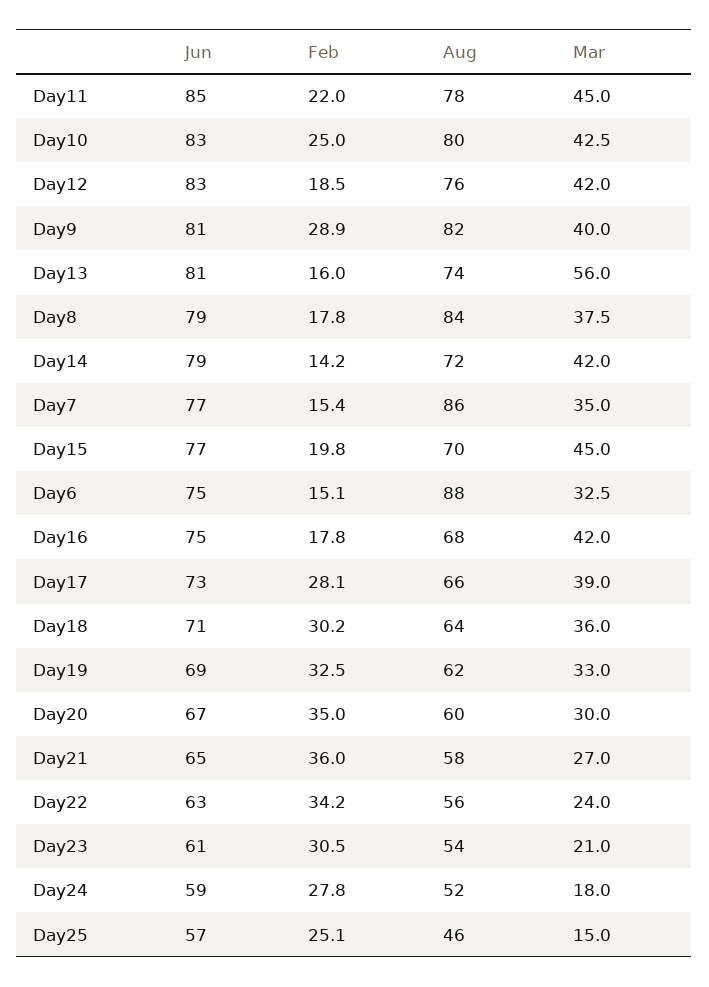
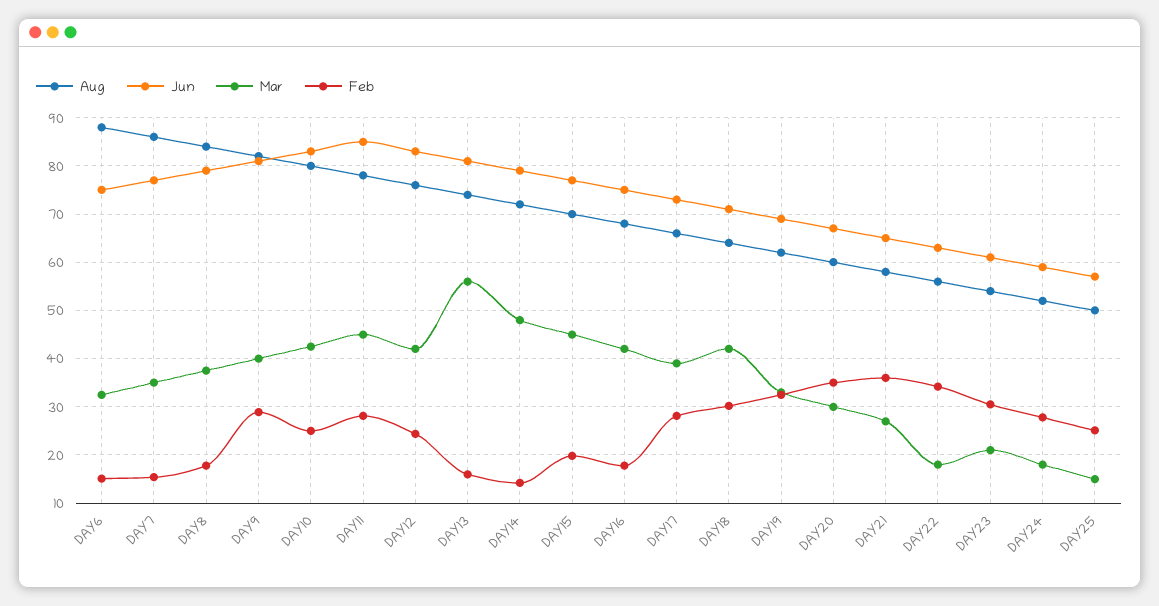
Feb, Day11: 22 -> 28
Feb, Day12: 18.5 -> 24
Mar, Day14: 42 -> 48
Mar, Day18: 36 -> 42
Mar, Day22: 24 -> 18
Aug, Day25: 46 -> 50

